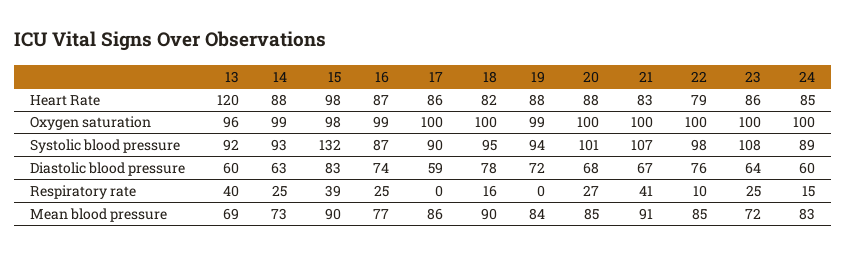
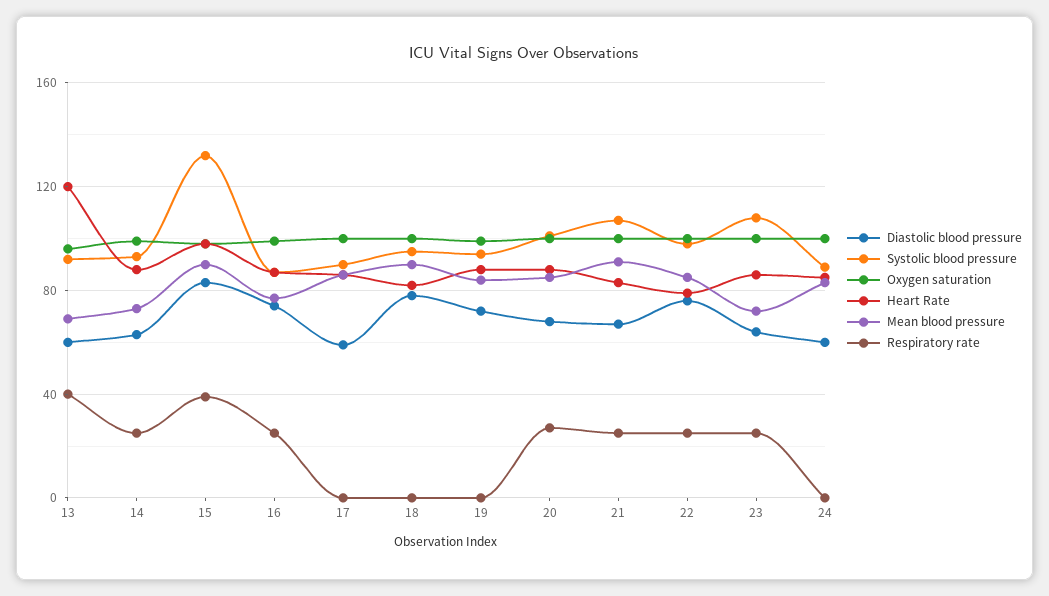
Respiratory rate, 18: 16 -> 0
Respiratory rate, 21: 41 -> 25
Respiratory rate, 22: 10 -> 25
Respiratory rate, 24: 15 -> 0

